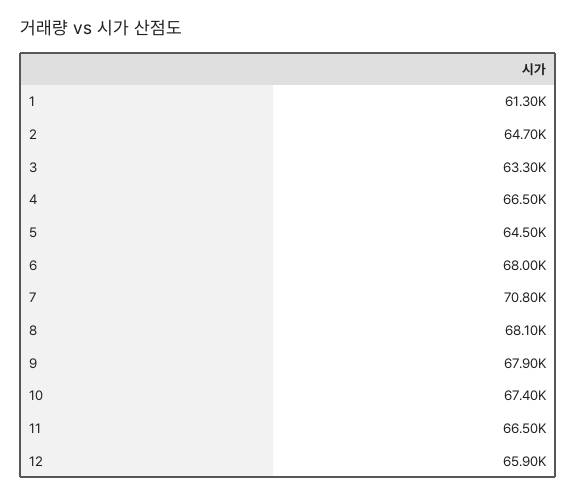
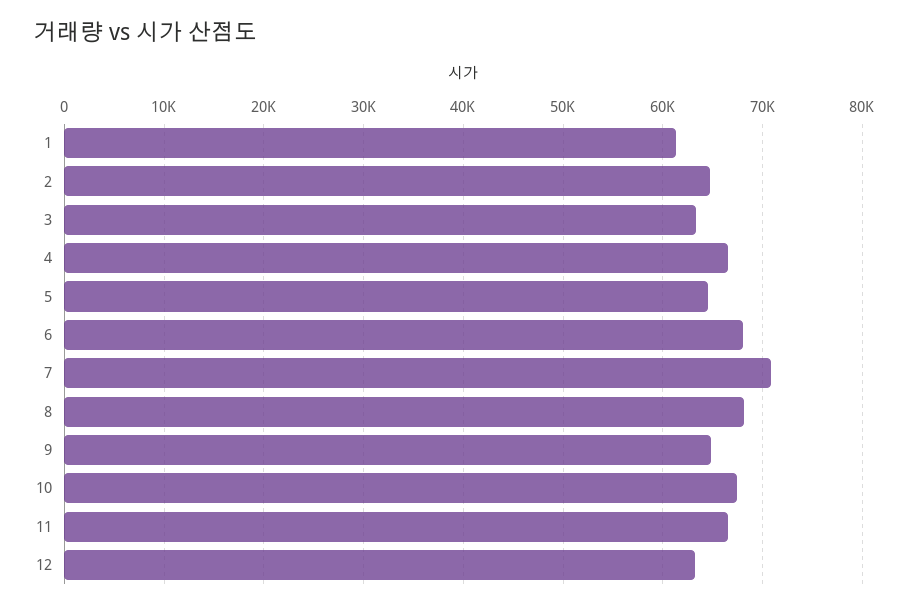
9: 67900 -> 65000
12: 65900 -> 63000

